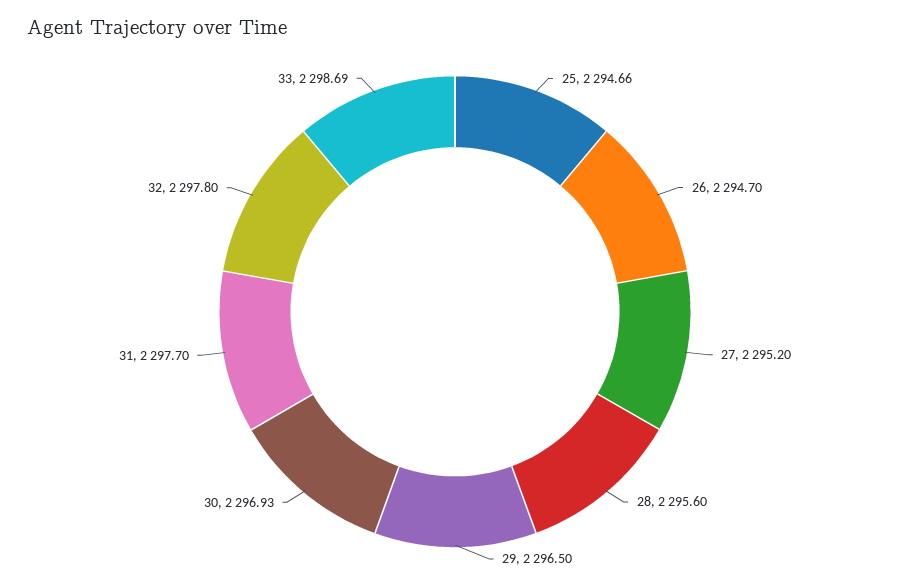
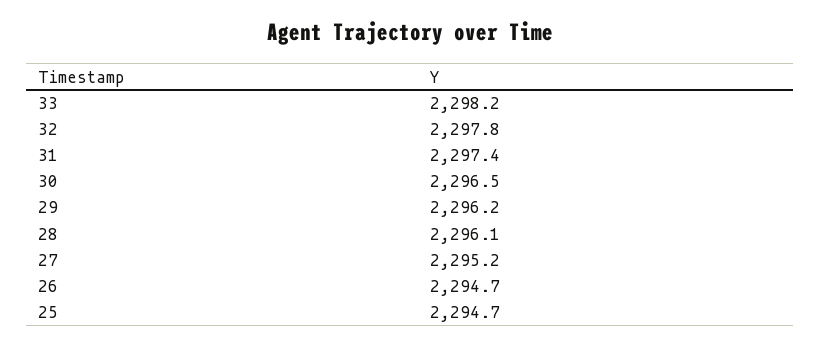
28: 2295.6 -> 2296.1
29: 2296.5 -> 2296.2
30: 2296.93 -> 2296.5
31: 2297.7 -> 2297.4
33: 2298.69 -> 2298.2

